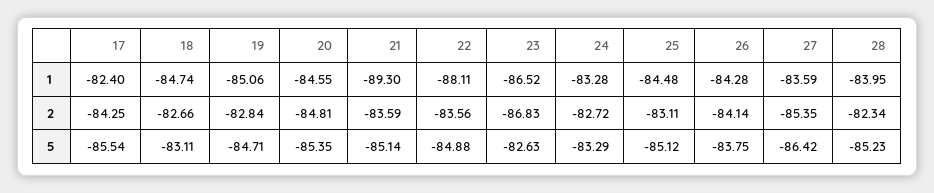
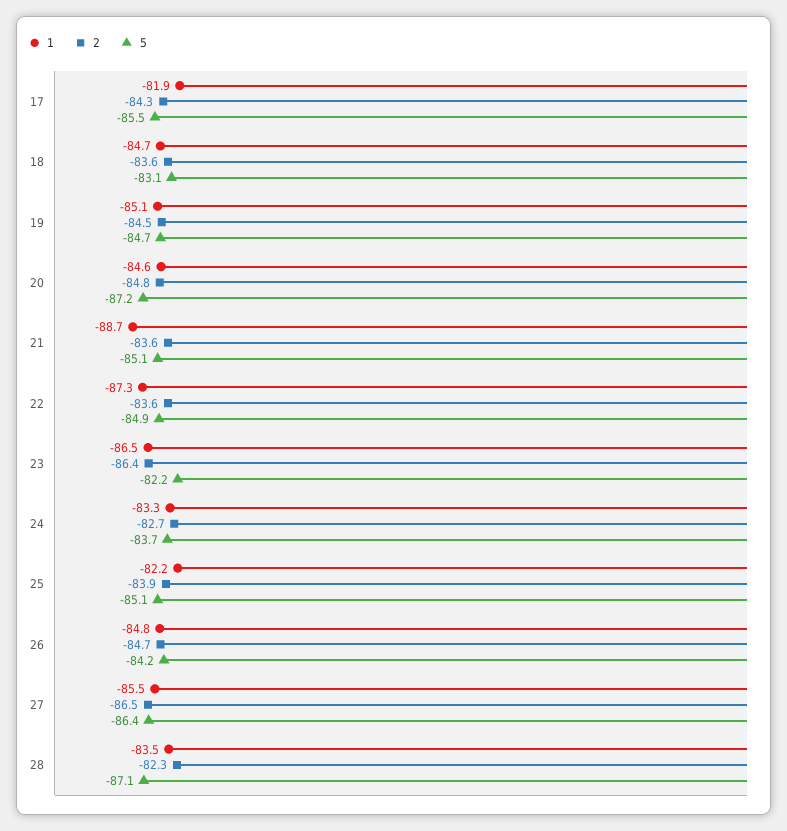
1, 17: -82.4 -> -81.9
1, 21: -89.3 -> -88.7
1, 22: -88.11 -> -87.3
1, 25: -84.48 -> -82.2
1, 26: -84.28 -> -84.8
1, 27: -83.59 -> -85.5
1, 28: -83.95 -> -83.5
2, 18: -82.66 -> -83.6
2, 19: -82.84 -> -84.5
2, 23: -86.83 -> -86.4
2, 25: -83.11 -> -83.9
2, 26: -84.14 -> -84.7
2, 27: -85.35 -> -86.5
5, 20: -85.35 -> -87.2
5, 23: -82.63 -> -82.2
5, 24: -83.29 -> -83.7
5, 26: -83.75 -> -84.2
5, 28: -85.23 -> -87.1

